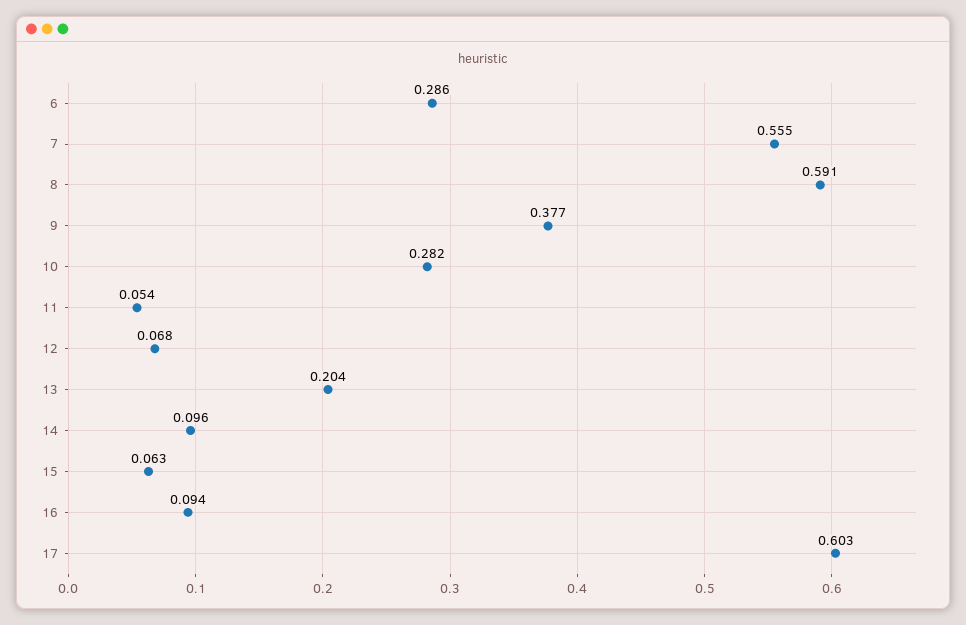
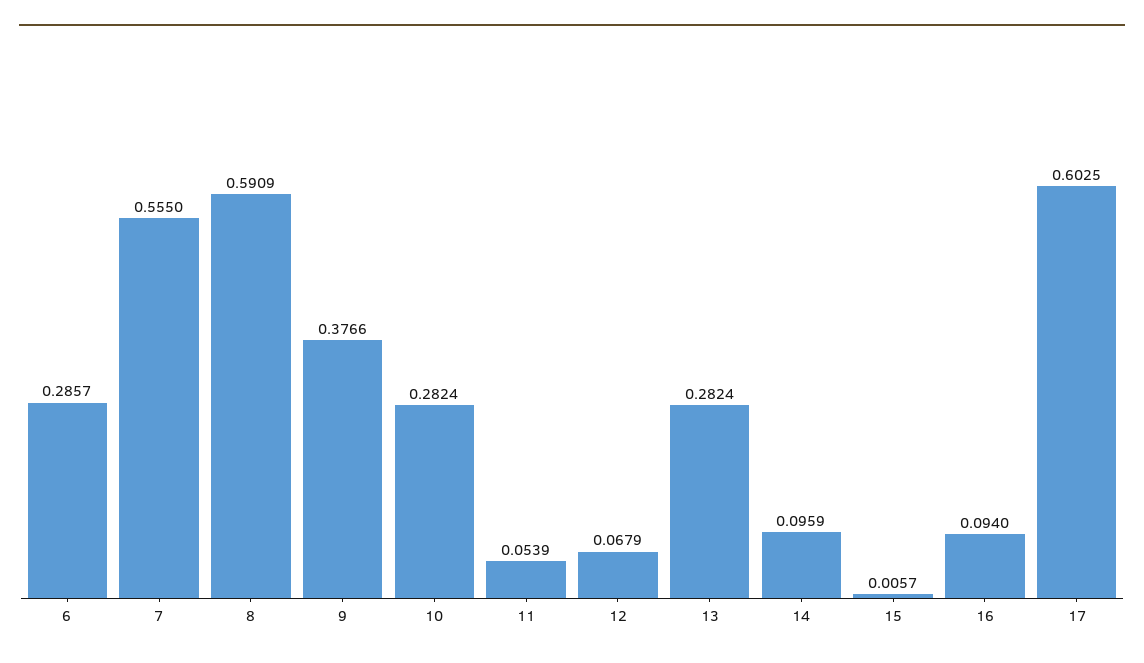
13: 0.204 -> 0.2824
15: 0.063 -> 0.0057

